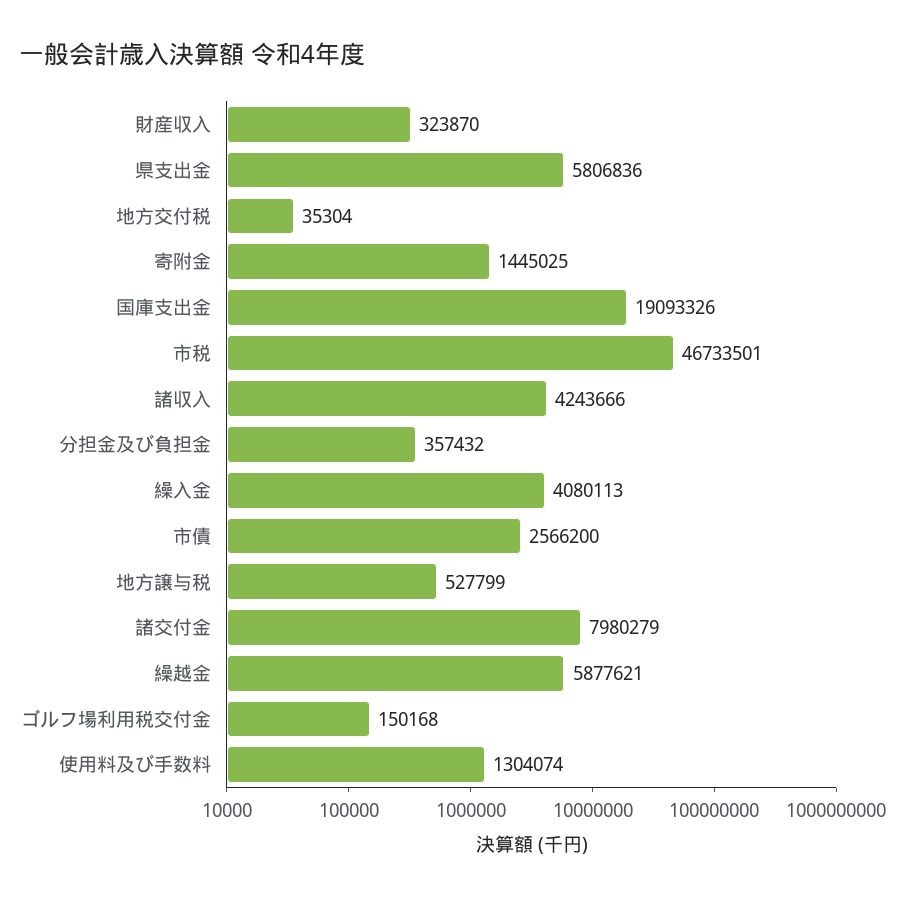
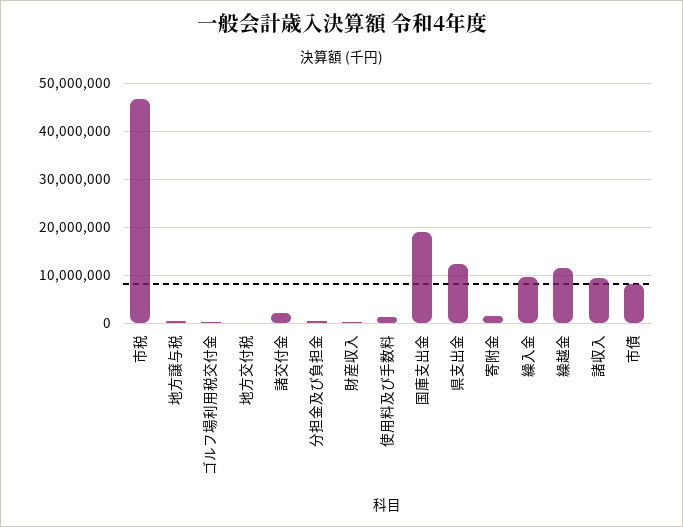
県支出金: 5806836 -> 12000000
諸収入: 4243666 -> 10000000
繰入金: 4080113 -> 10000000
市債: 2566200 -> 8000000
諸交付金: 7980279 -> 2000000
繰越金: 5877621 -> 12000000

